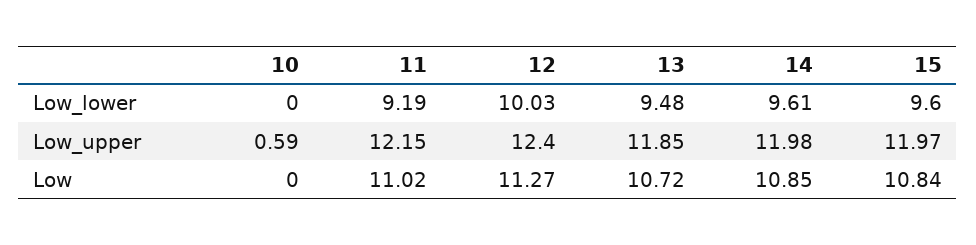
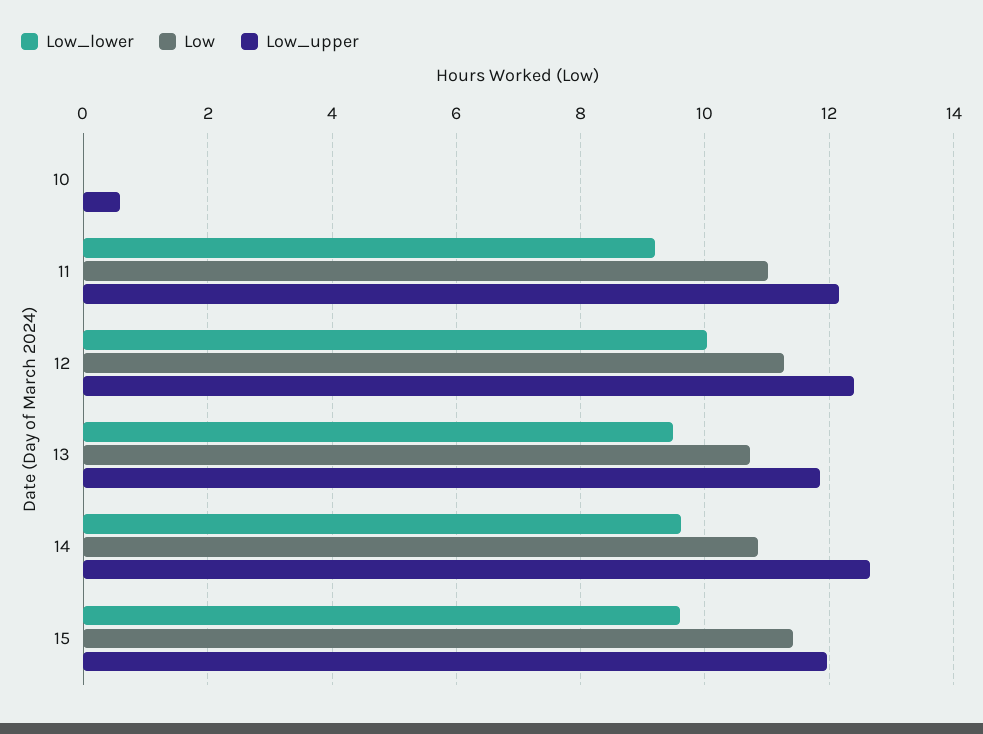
Low_upper, 14: 11.98 -> 12.6
Low, 15: 10.84 -> 11.4

